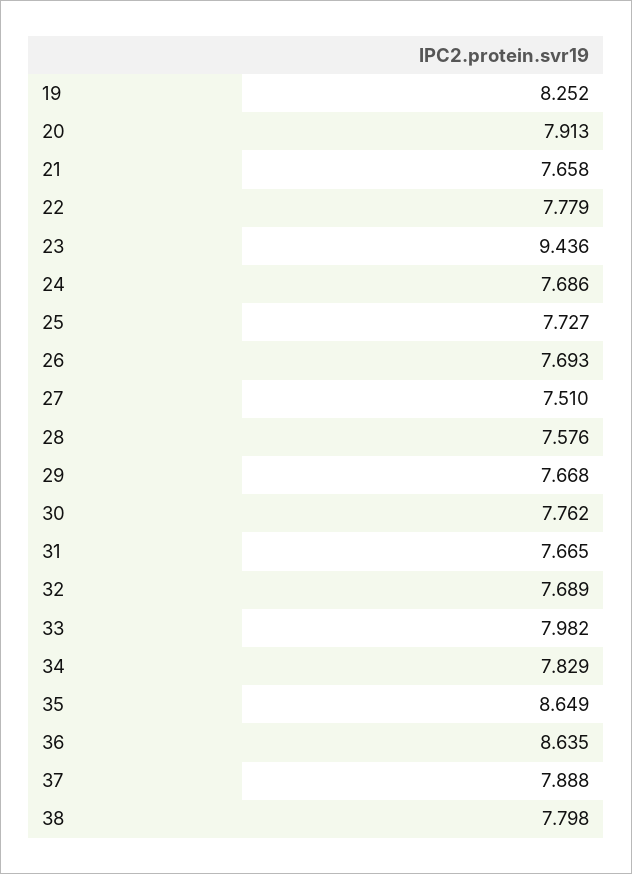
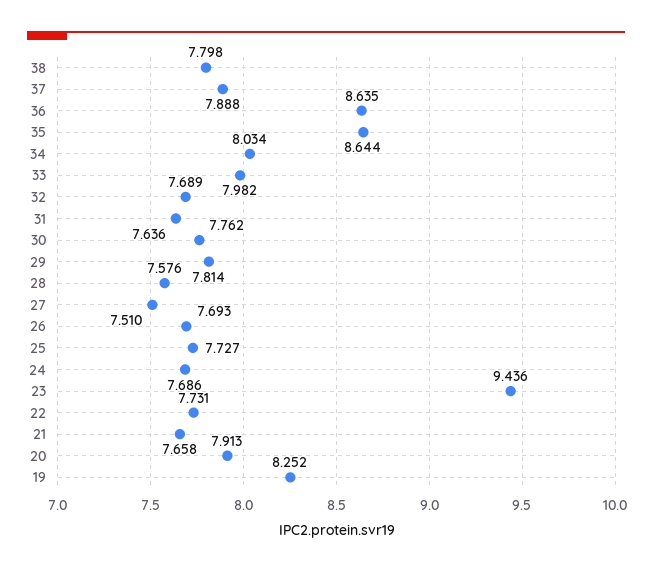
22: 7.779 -> 7.731
29: 7.668 -> 7.814
31: 7.665 -> 7.636
34: 7.829 -> 8.034
35: 8.649 -> 8.644

